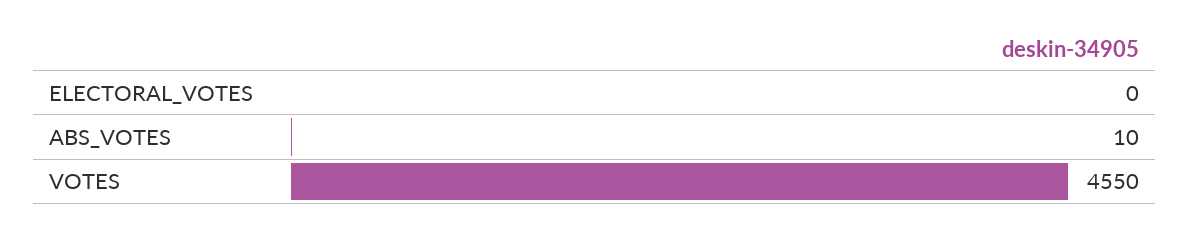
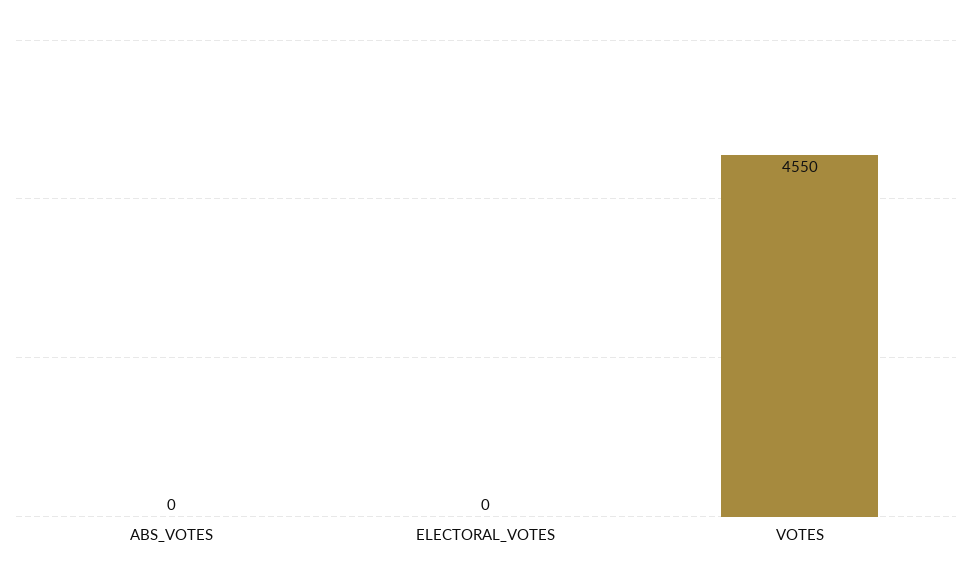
ABS_VOTES: 10 -> 0

